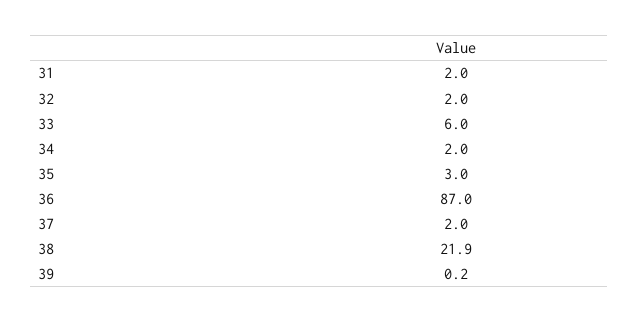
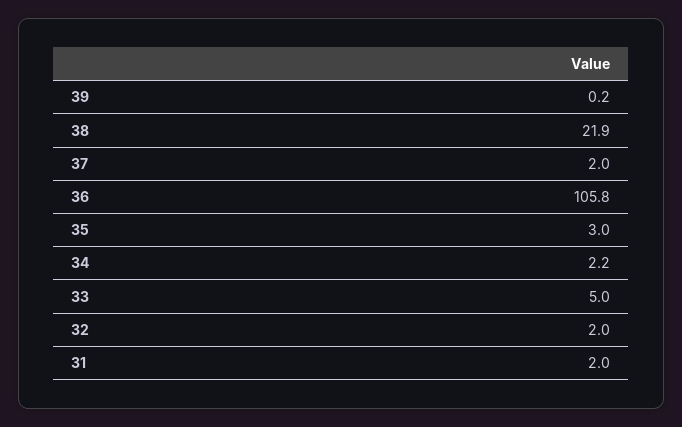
33: 6 -> 5
34: 2 -> 2.2
36: 87 -> 105.8

